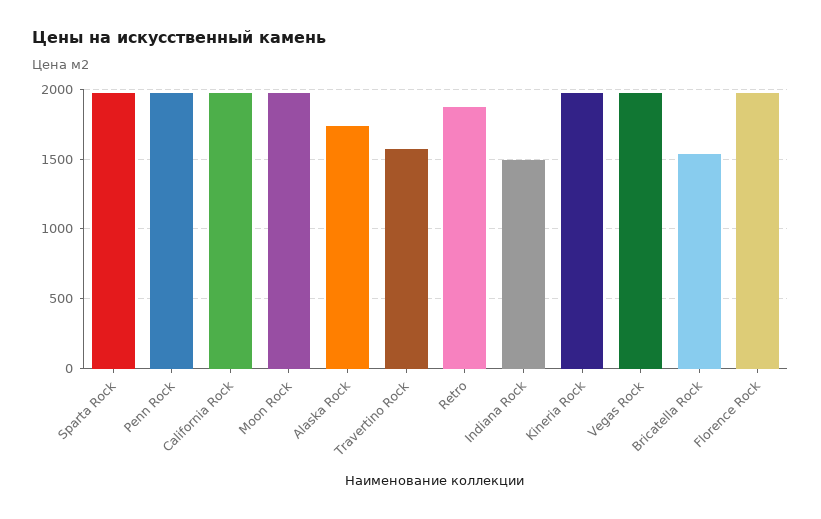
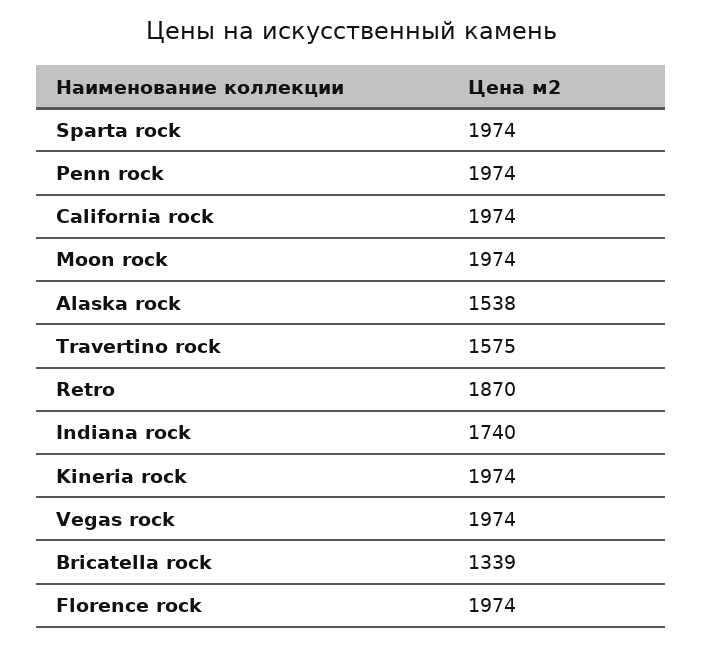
Alaska Rock: 1750 -> 1538
Indiana Rock: 1500 -> 1740
Bricatella Rock: 1550 -> 1339

